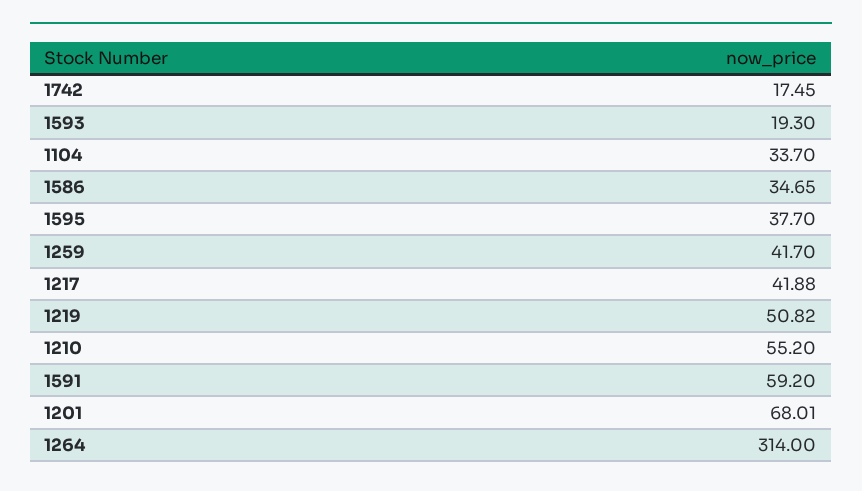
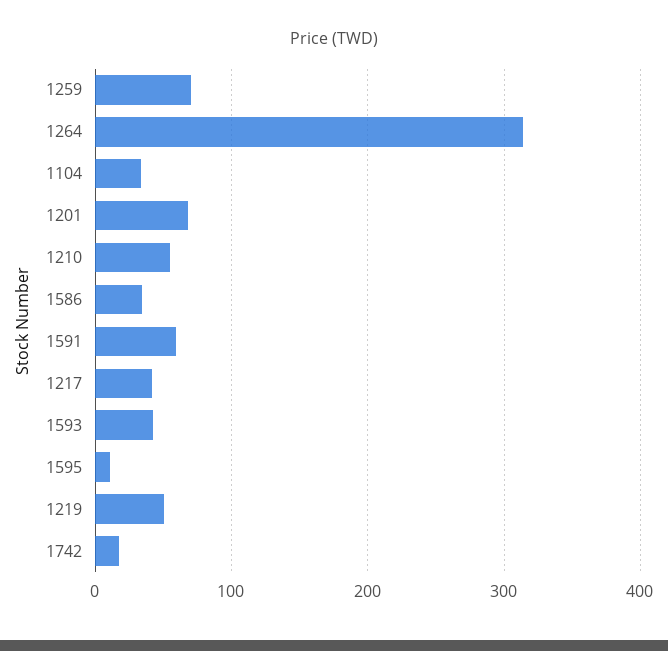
1593: 19.3 -> 40
1595: 37.7 -> 10
1259: 41.7 -> 70

